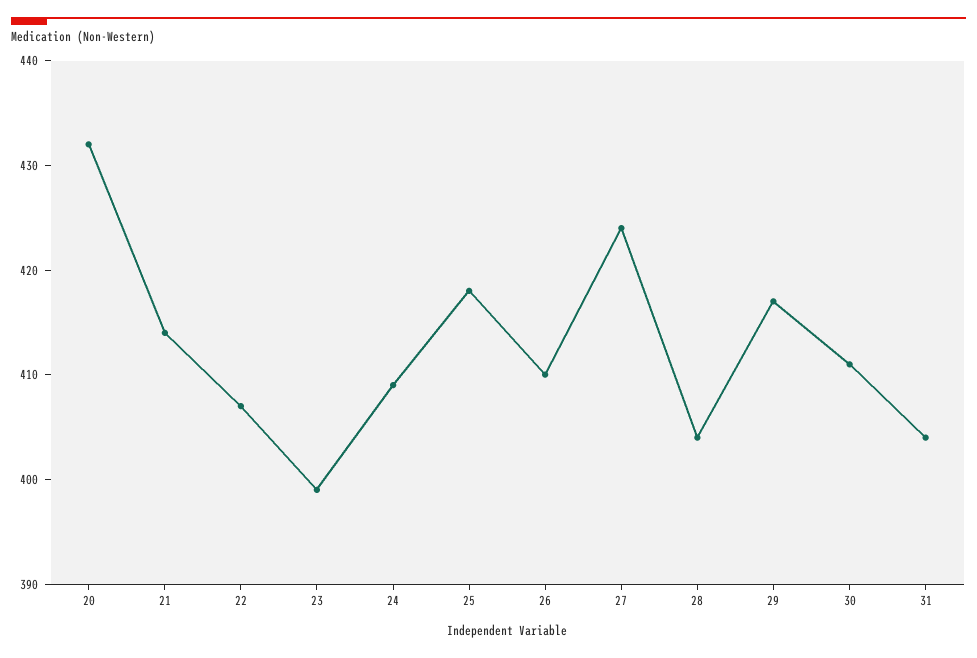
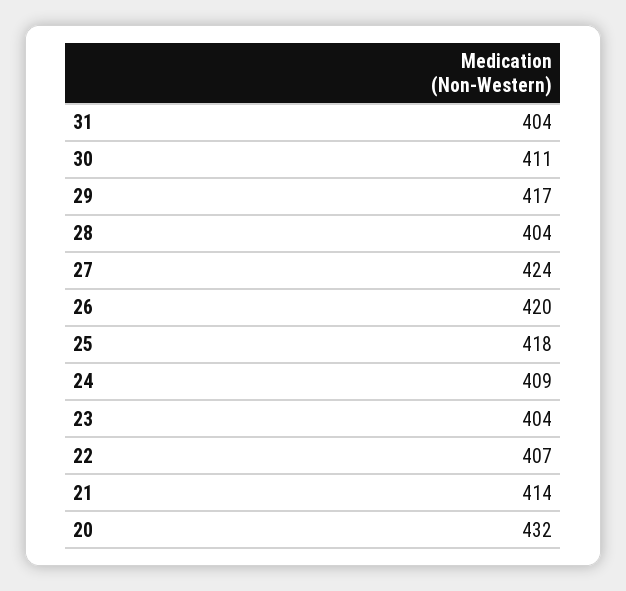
23: 399 -> 404
26: 410 -> 420

